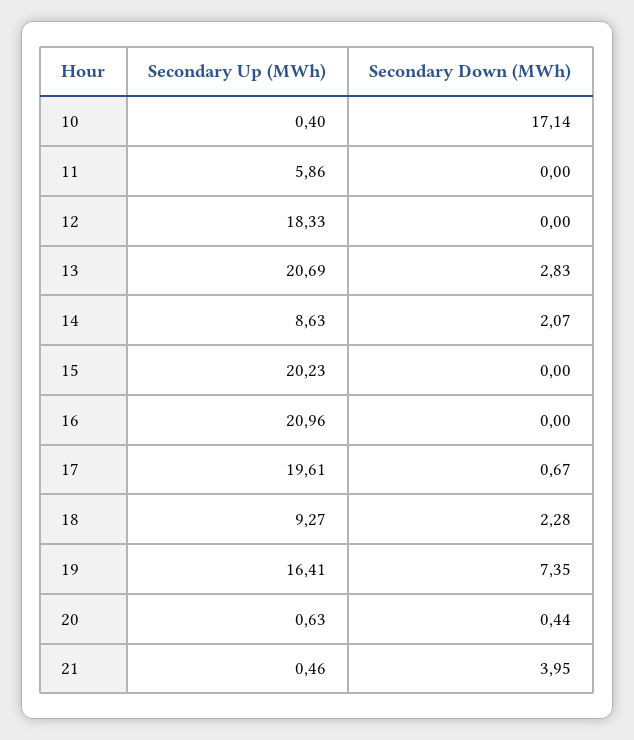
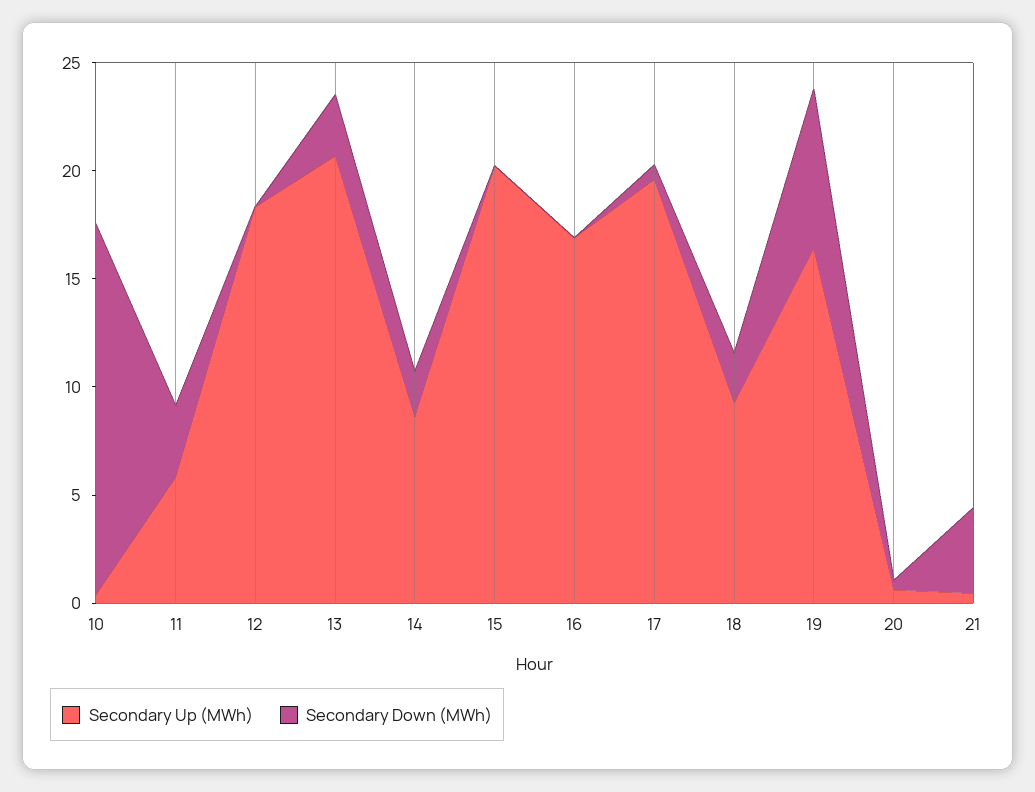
Secondary Down (MWh), 11: 0 -> 3
Secondary Up (MWh), 16: 20.96 -> 17

